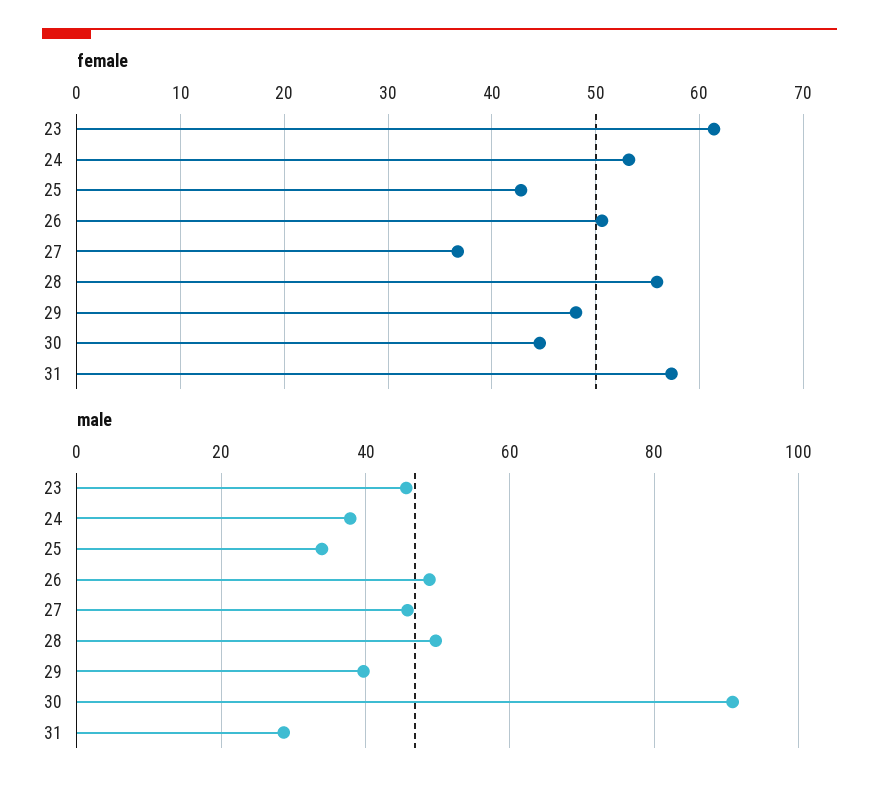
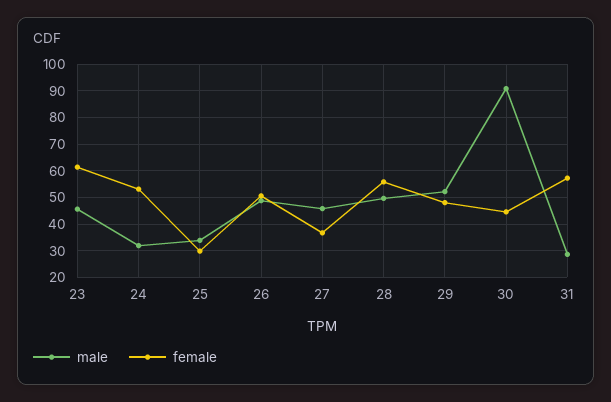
female, 25: 43 -> 30
male, 24: 38 -> 32.5
male, 29: 40 -> 52.5

